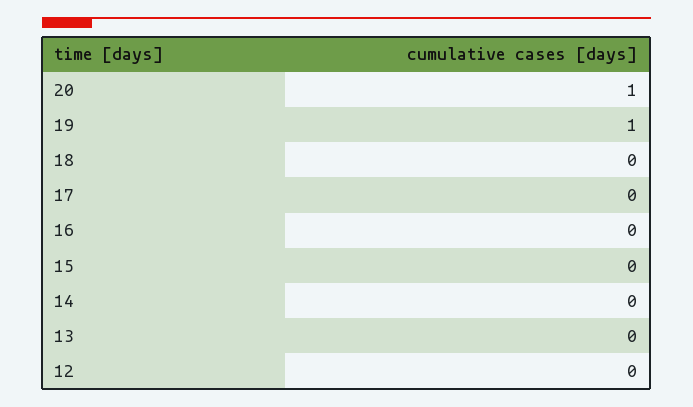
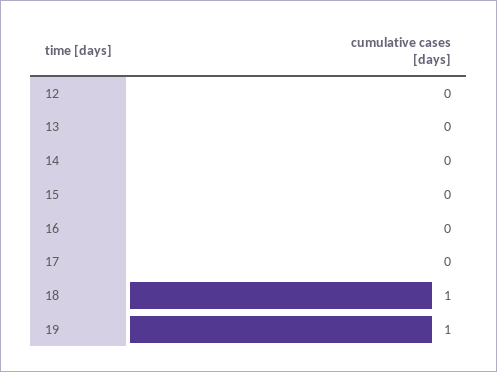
20: 1 -> none
18: 0 -> 1

